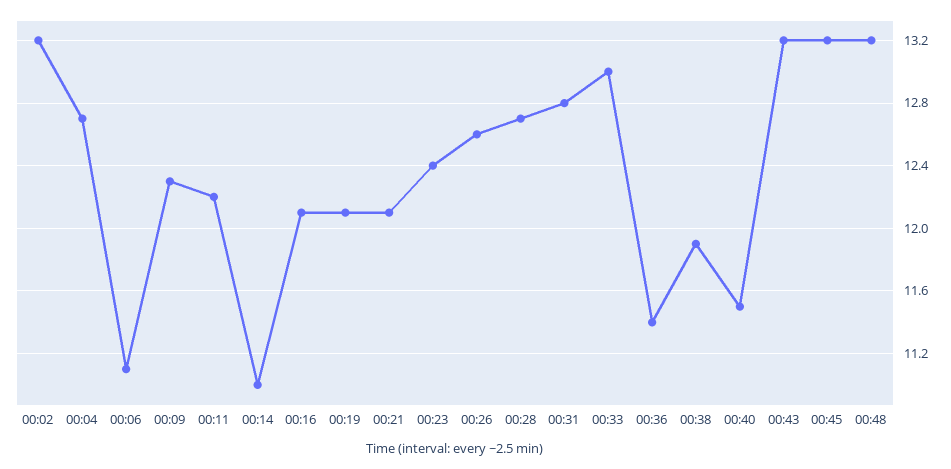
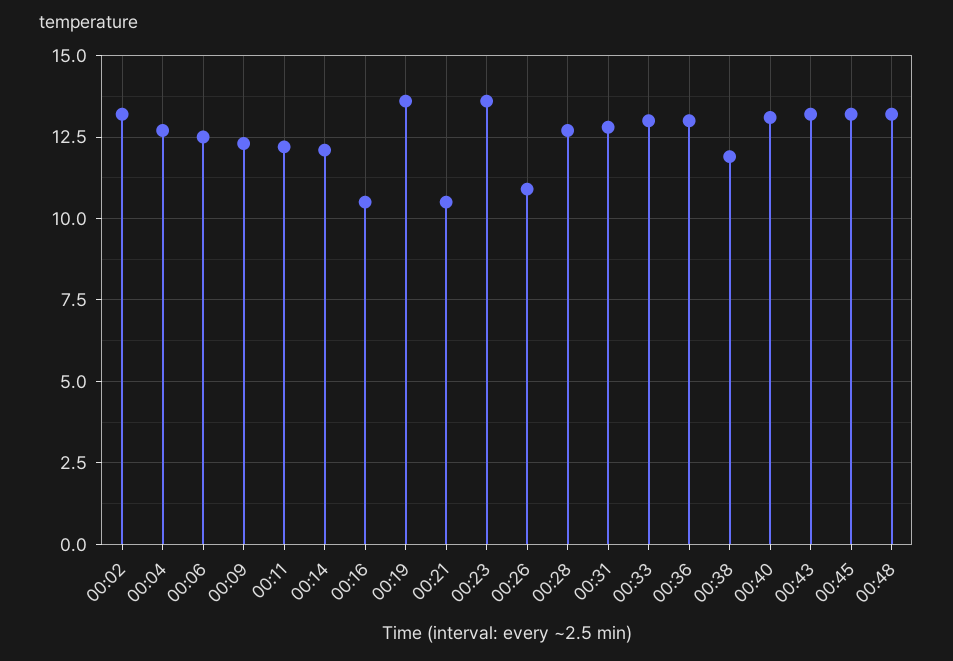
00:06: 11.1 -> 12.5
00:14: 11 -> 12
00:16: 12.1 -> 10.5
00:19: 12.1 -> 13.5
00:21: 12.1 -> 10.5
00:23: 12.4 -> 13.5
00:26: 12.6 -> 11
00:36: 11.4 -> 13
00:40: 11.5 -> 13

